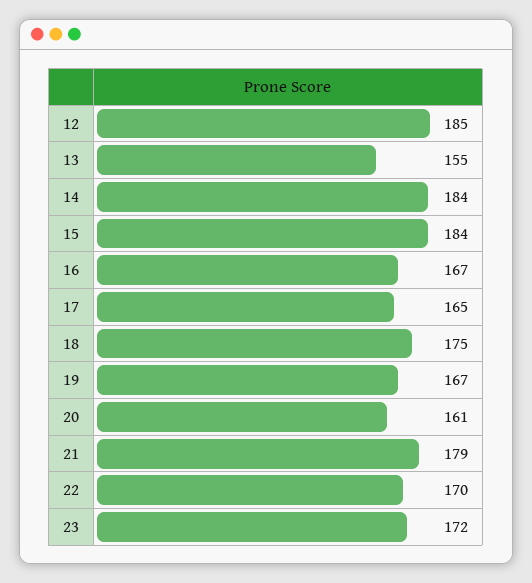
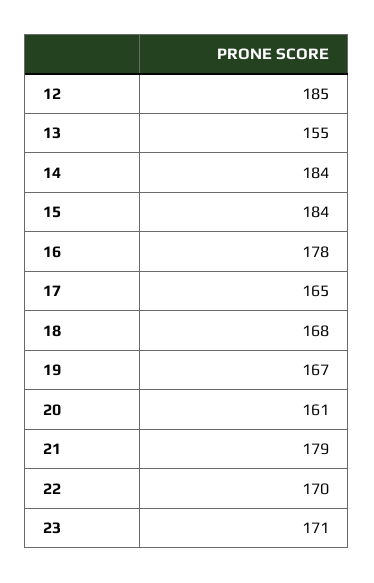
16: 167 -> 178
18: 175 -> 168
23: 172 -> 171

